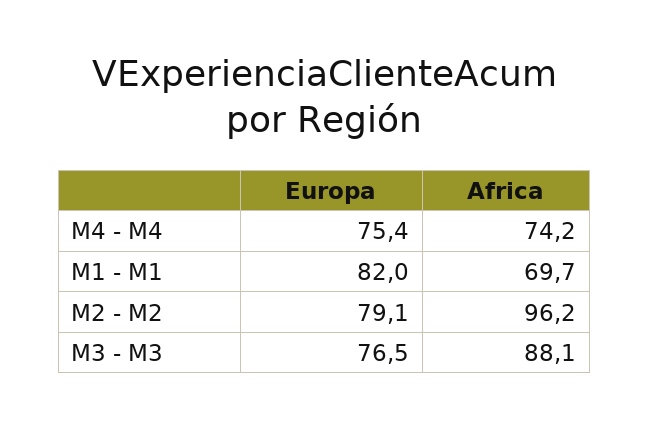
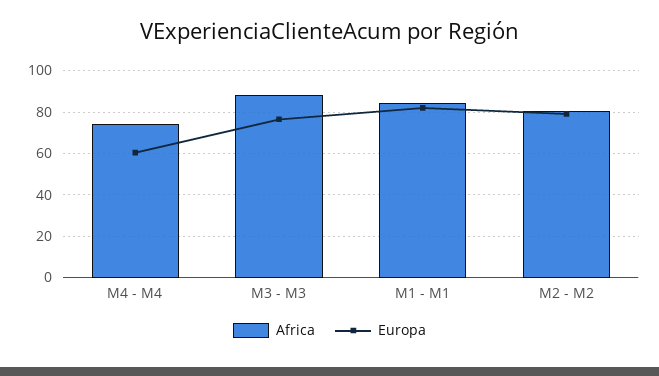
Europa, M4 - M4: 75.4 -> 60
Africa, M1 - M1: 69.7 -> 85
Africa, M2 - M2: 96.2 -> 80

